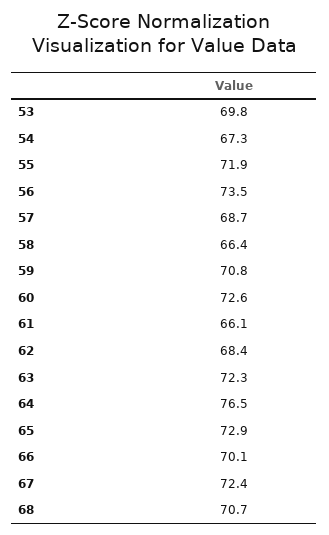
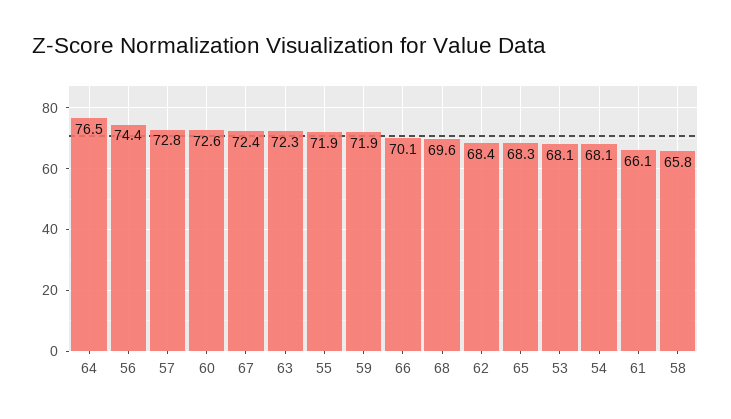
53: 69.8 -> 68.1
54: 67.3 -> 68.1
56: 73.5 -> 74.4
57: 68.7 -> 72.8
58: 66.4 -> 65.8
59: 70.8 -> 71.9
65: 72.9 -> 68.3
68: 70.7 -> 69.6

